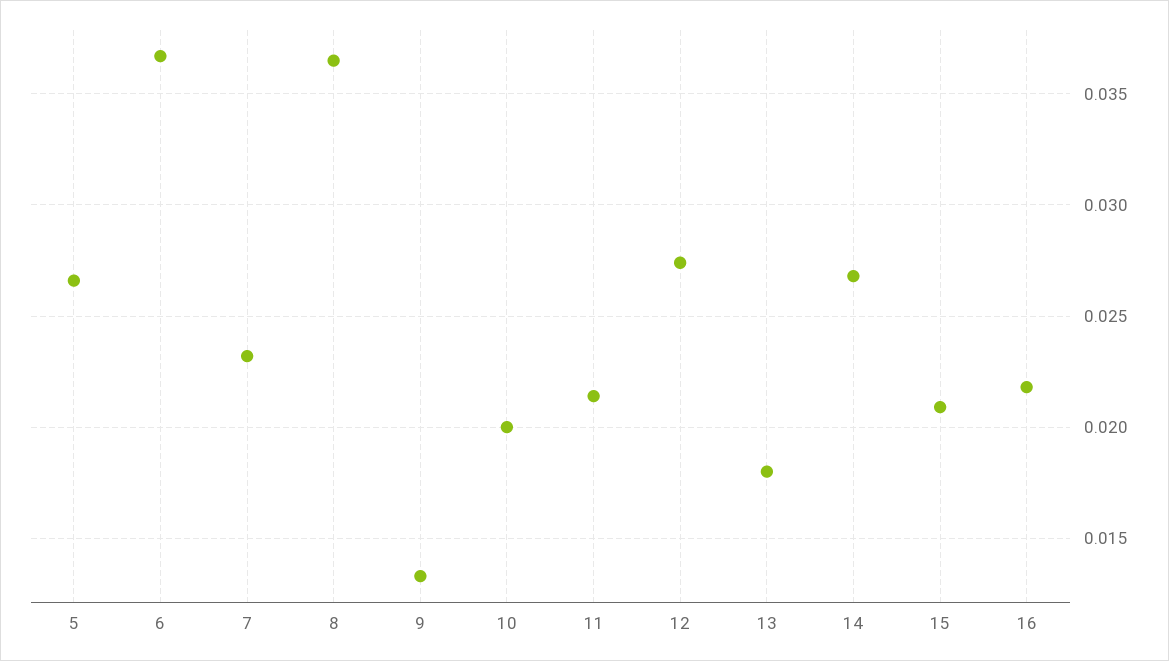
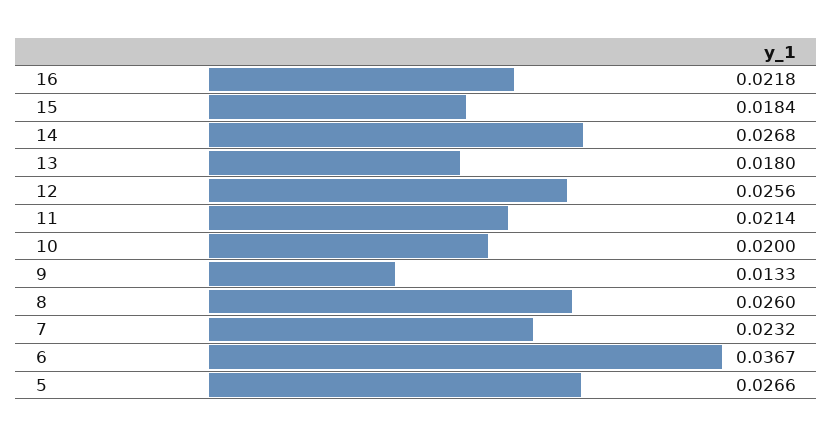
8: 0.0365 -> 0.026
12: 0.0275 -> 0.0256
15: 0.021 -> 0.0184

